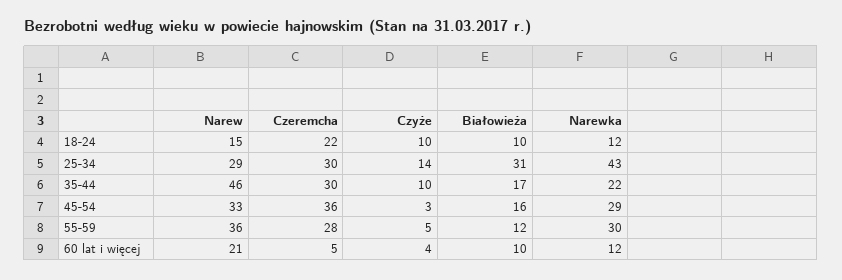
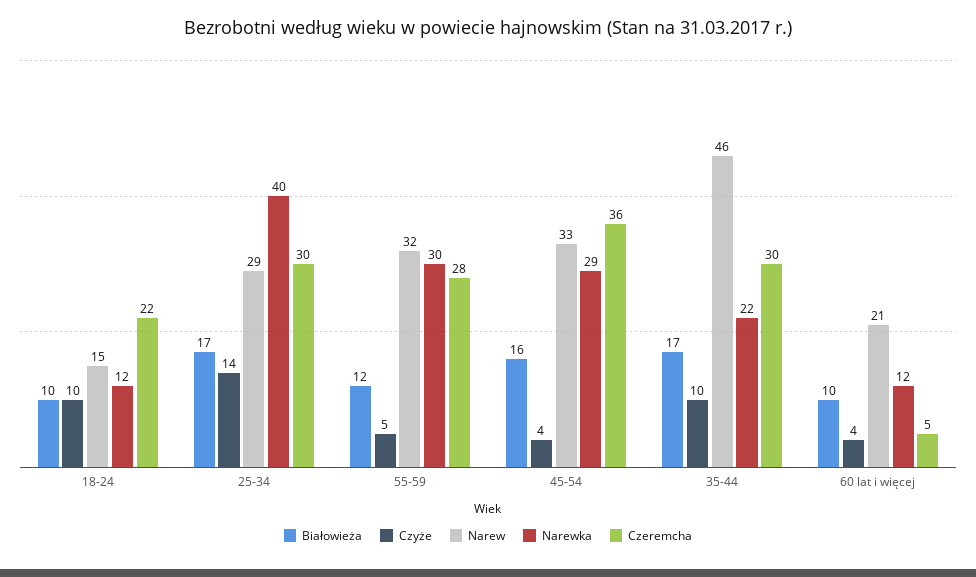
Białowieża, 25-34: 31 -> 17
Narewka, 25-34: 43 -> 40
Czyże, 45-54: 3 -> 4
Narew, 55-59: 36 -> 32

